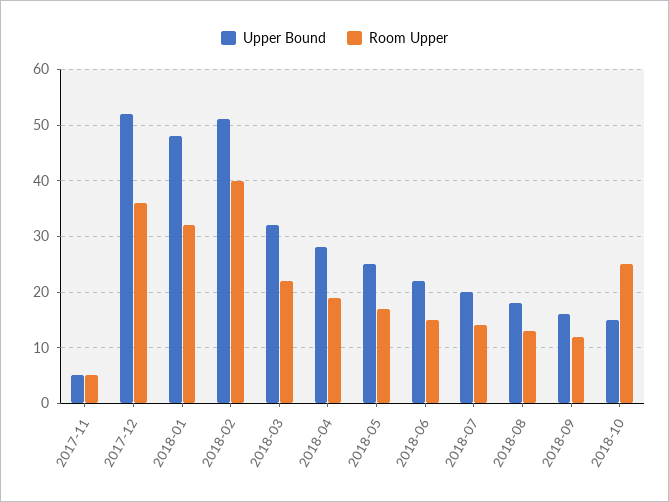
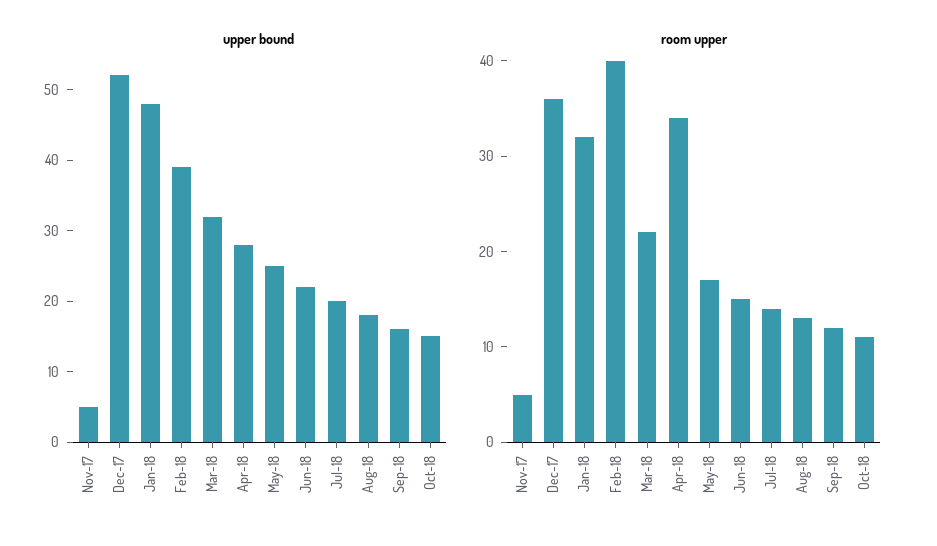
Upper Bound, 2018-02: 50 -> 40
Room Upper, 2018-04: 20 -> 34
Room Upper, 2018-10: 25 -> 11

